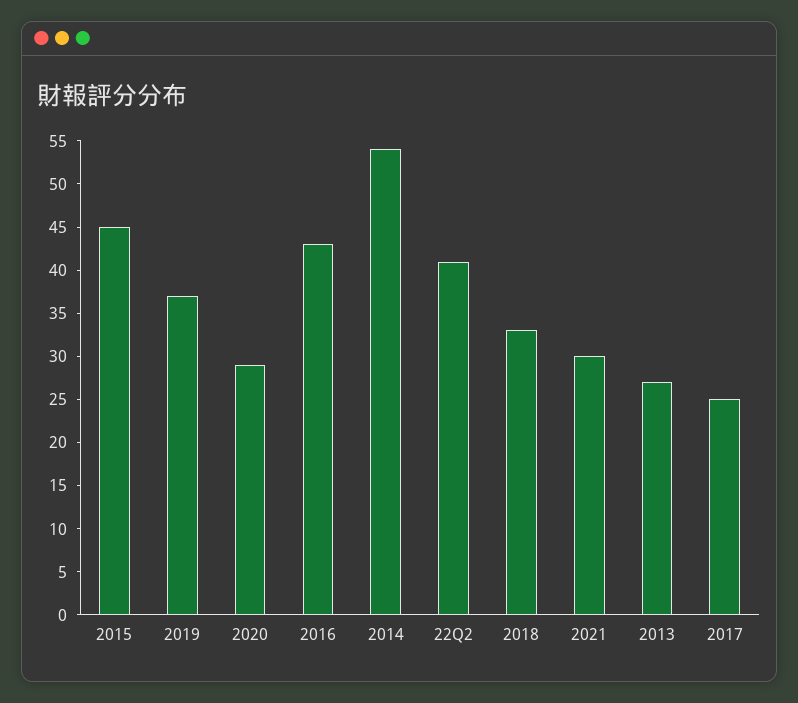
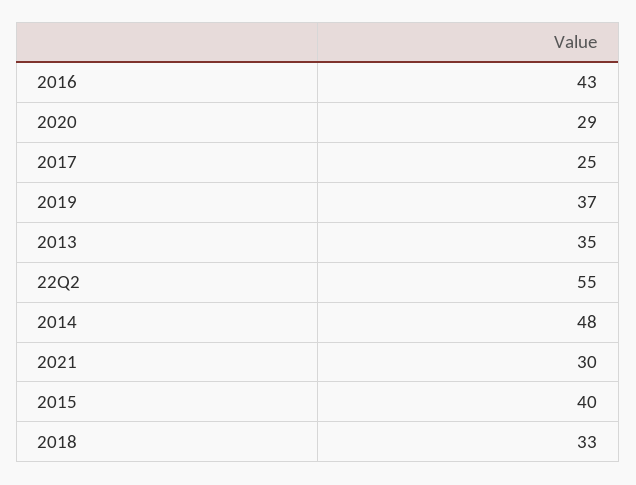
2015: 45 -> 40
2014: 54 -> 48
22Q2: 41 -> 55
2013: 27 -> 35

